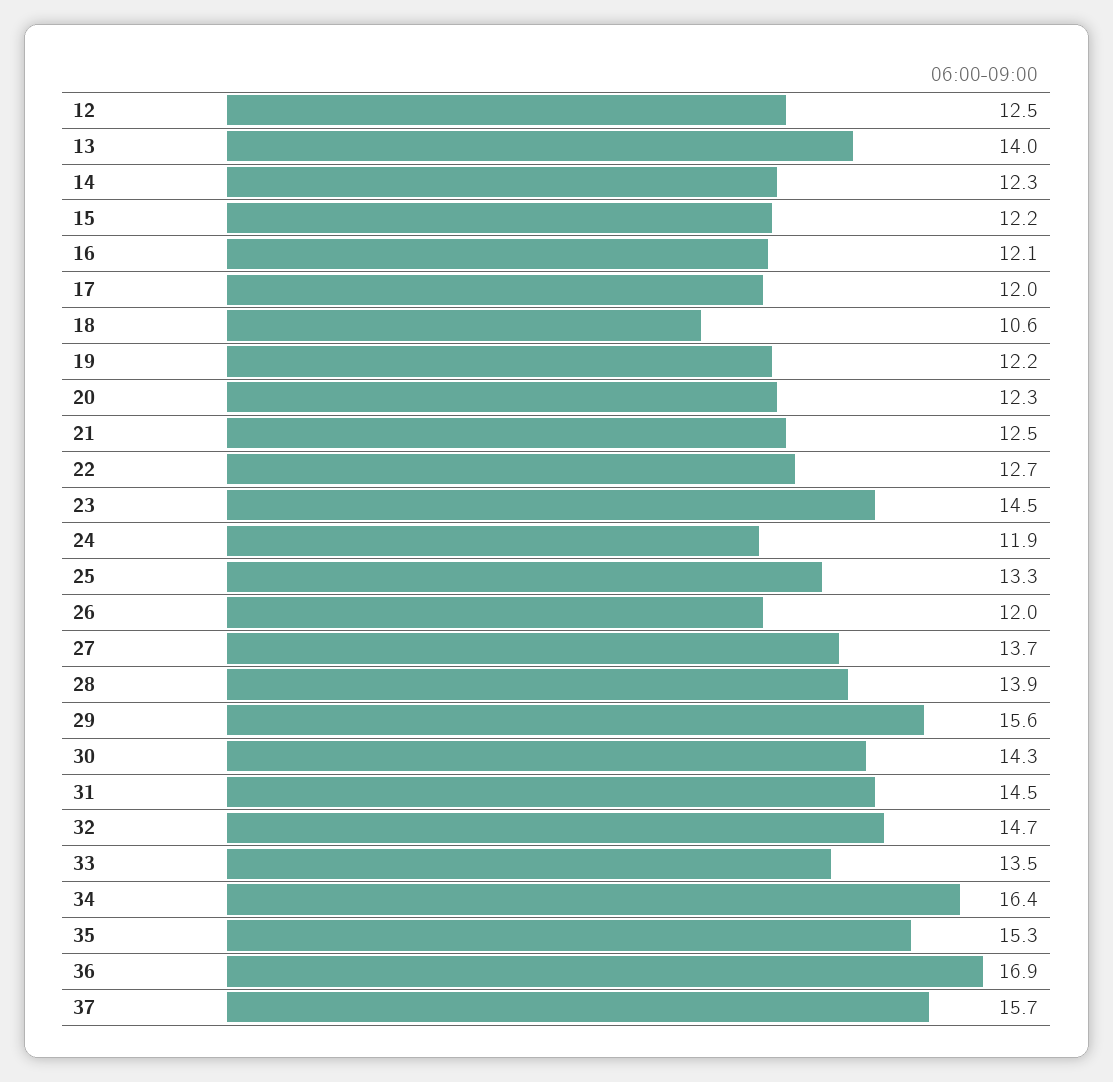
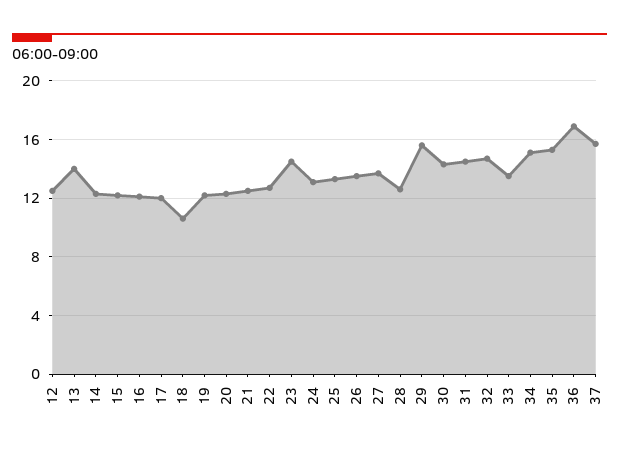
24: 11.9 -> 13
26: 12 -> 13.5
28: 13.9 -> 12.5
34: 16.4 -> 15

